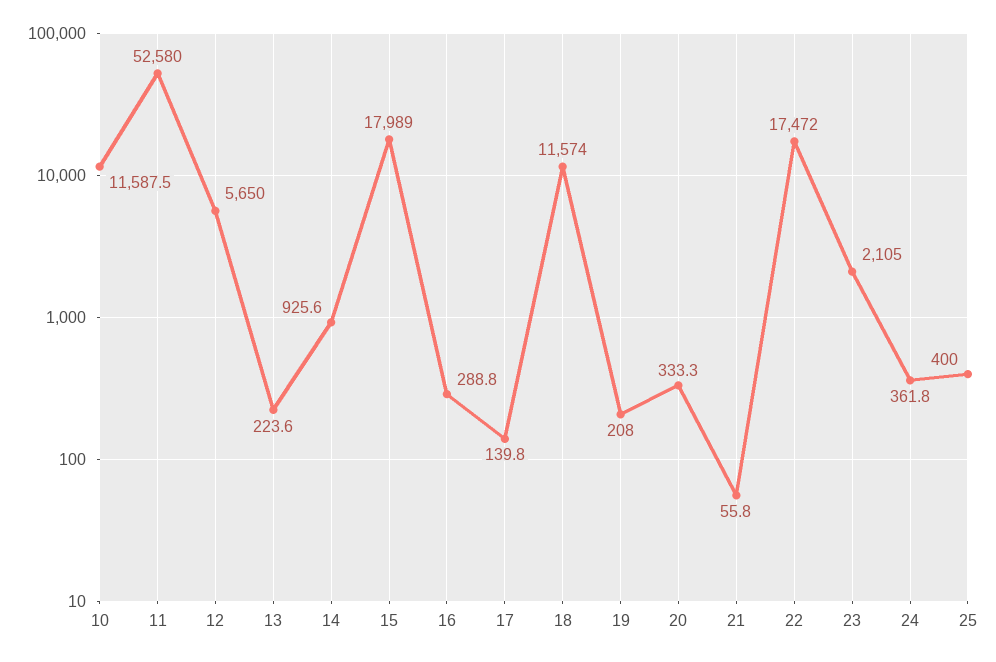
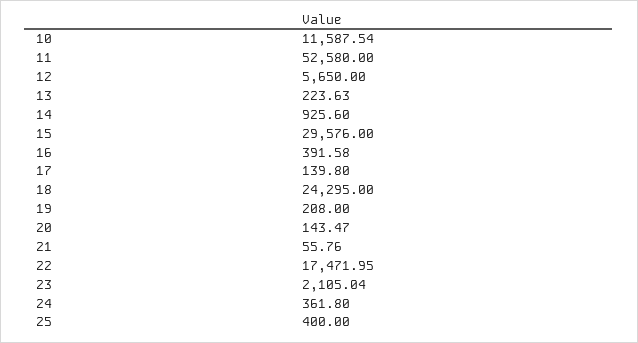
15: 17989 -> 29576
16: 288.8 -> 391.58
18: 11574 -> 24295
20: 333.3 -> 143.47

